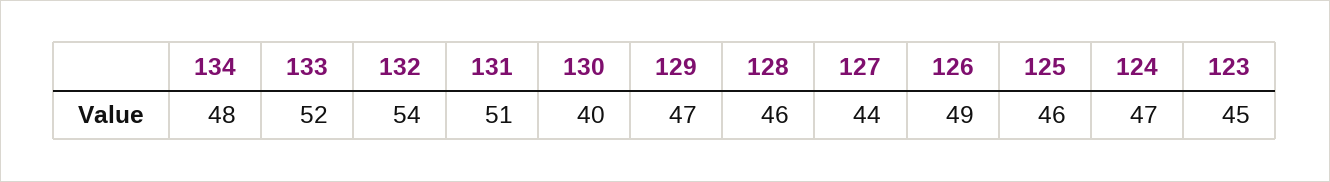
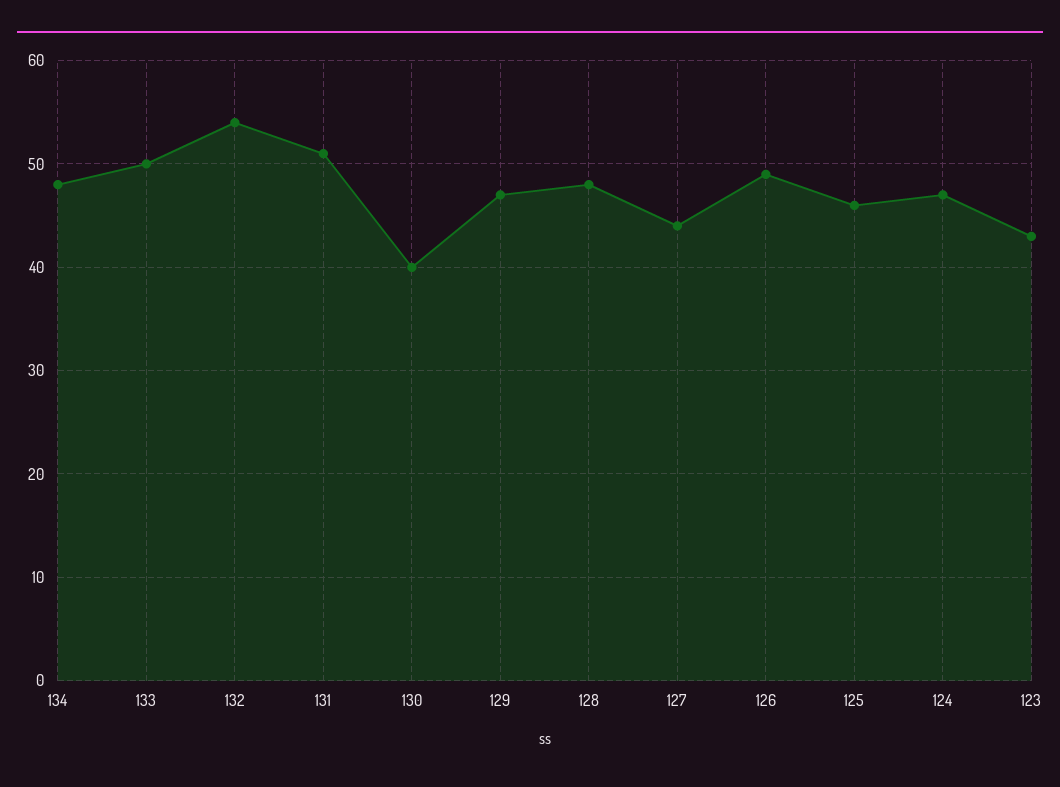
133: 52 -> 50
128: 46 -> 48
123: 45 -> 43

